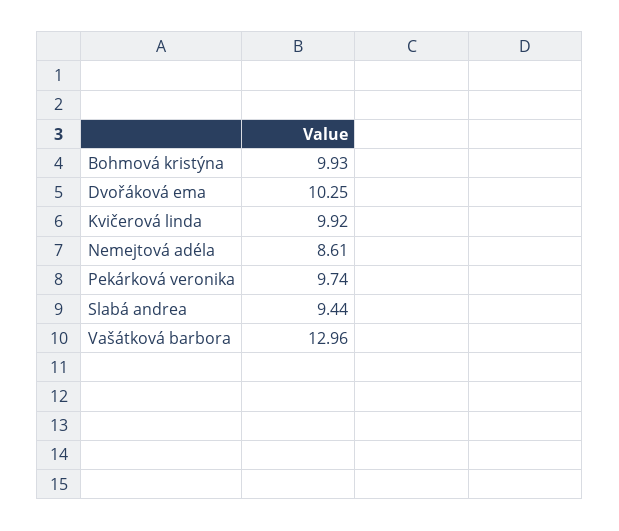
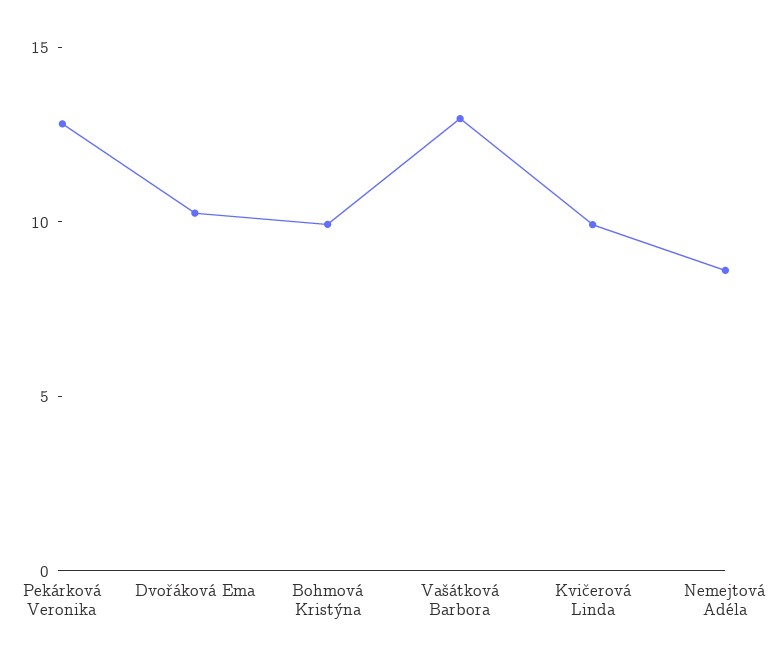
Pekárková veronika: 9.74 -> 13
Slabá andrea: 9.44 -> none

